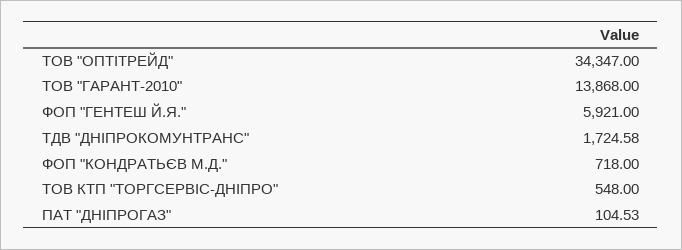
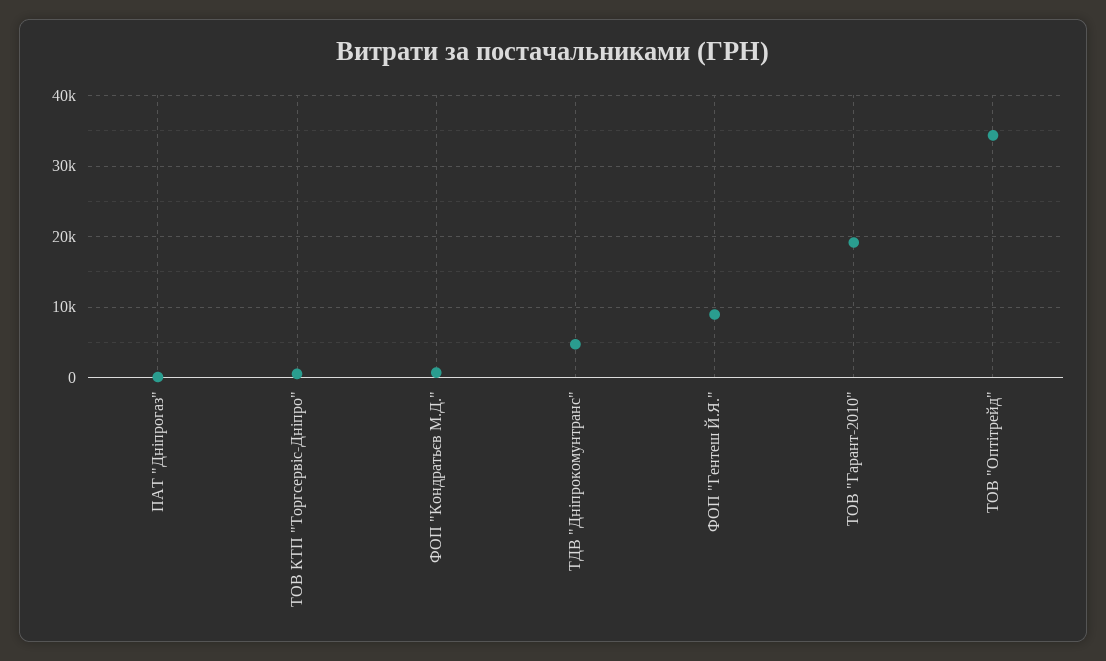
ТОВ "ГАРАНТ-2010": 13868 -> 19000
ФОП "ГЕНТЕШ Й.Я.": 5921 -> 9000
ТДВ "ДНІПРОКОМУНТРАНС": 1724.58 -> 5000

